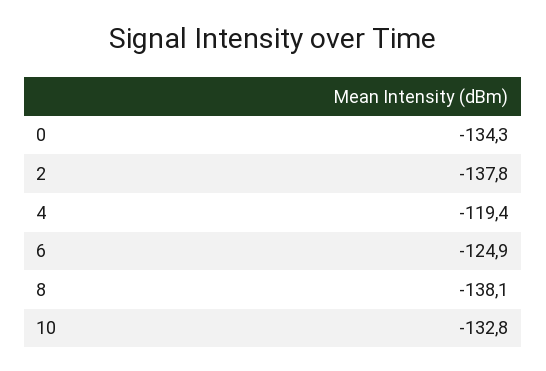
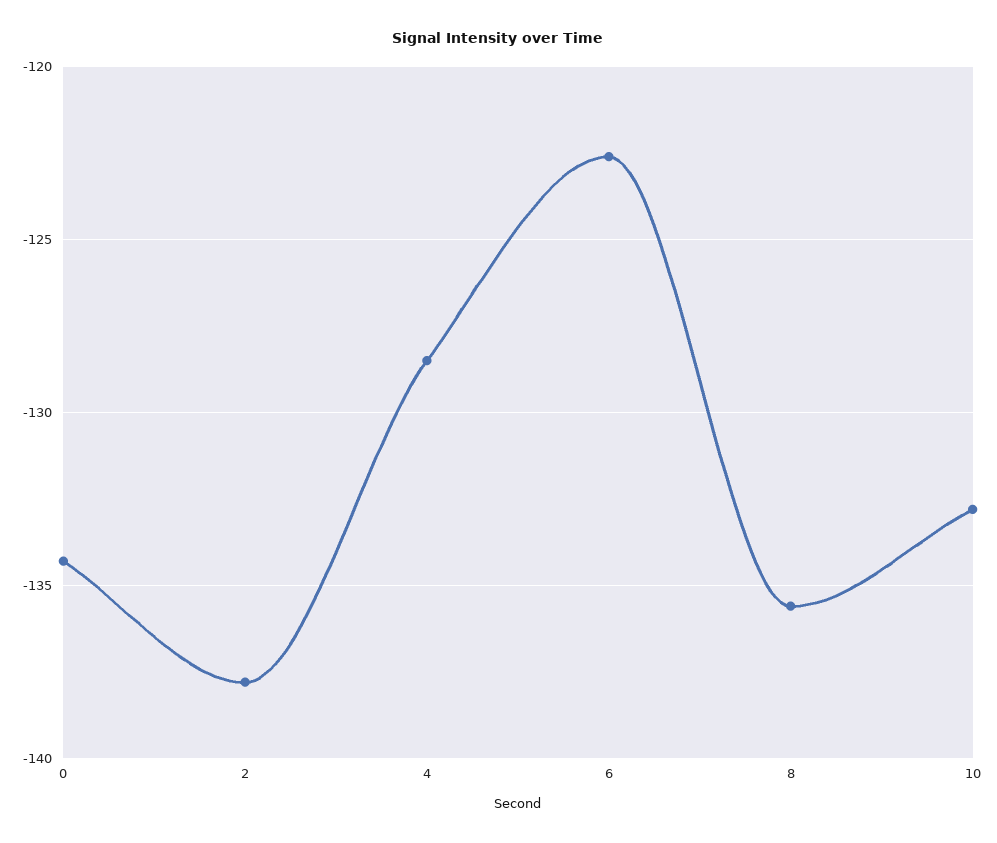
4: -119.4 -> -128.5
6: -124.9 -> -122.5
8: -138.1 -> -135.5

